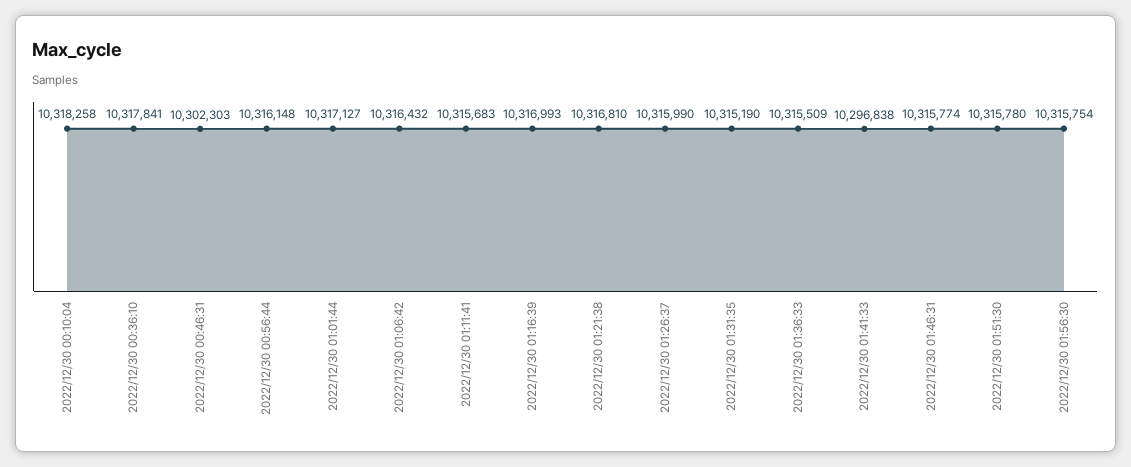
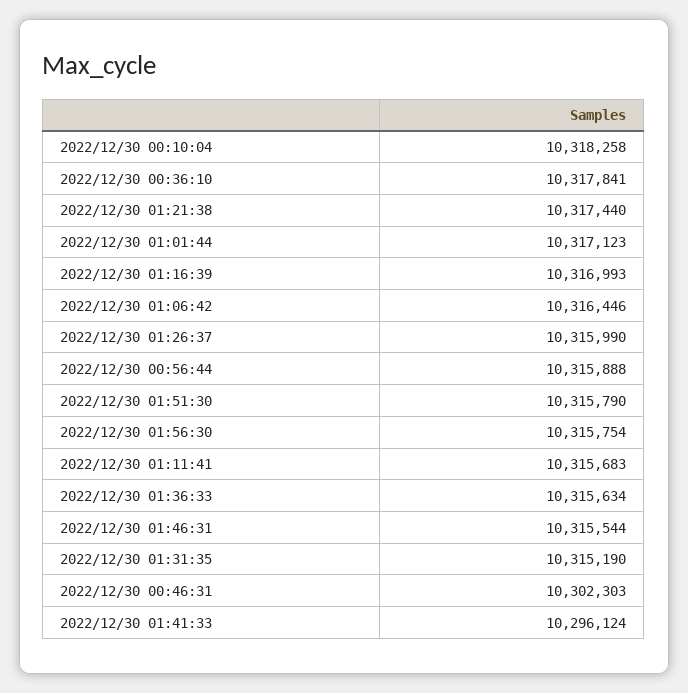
2022/12/30 00:56:44: 10316148 -> 10315888
2022/12/30 01:01:44: 10317127 -> 10317123
2022/12/30 01:06:42: 10316432 -> 10316446
2022/12/30 01:21:38: 10316810 -> 10317440
2022/12/30 01:36:33: 10315509 -> 10315634
2022/12/30 01:41:33: 10296838 -> 10296124
2022/12/30 01:46:31: 10315774 -> 10315544
2022/12/30 01:51:30: 10315780 -> 10315790

